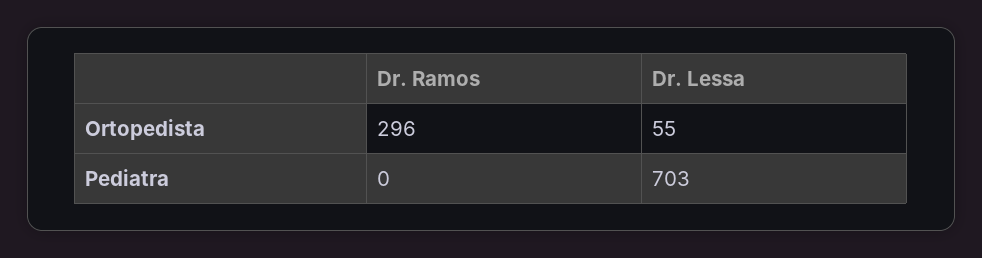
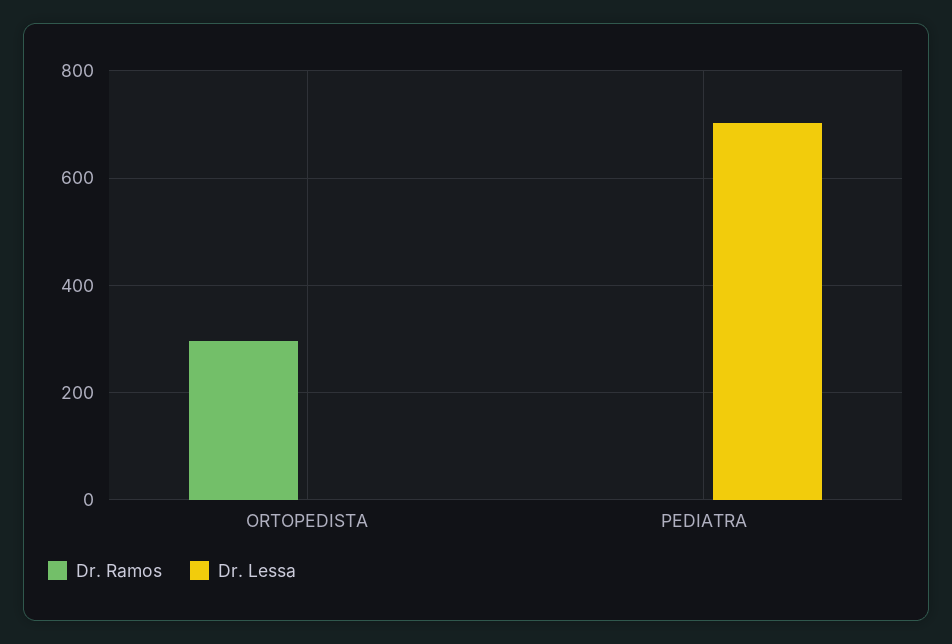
Dr. Lessa, Ortopedista: 55 -> 0

